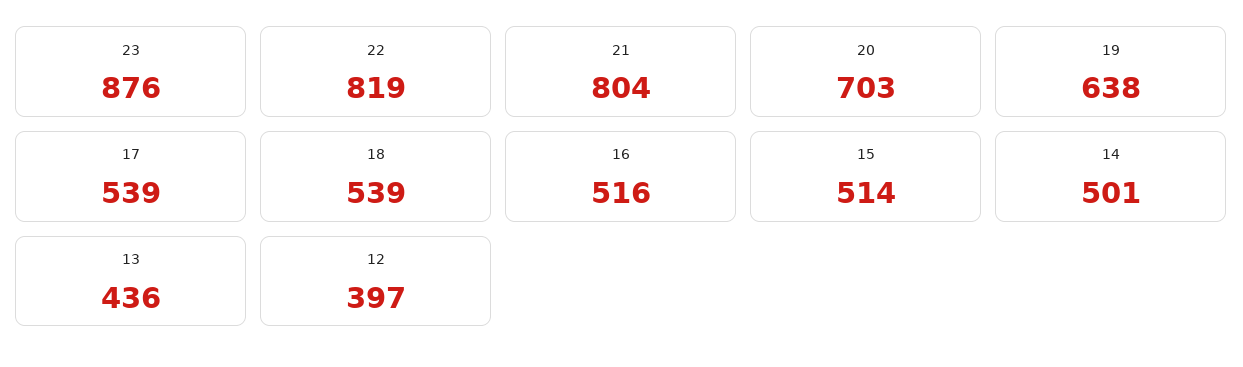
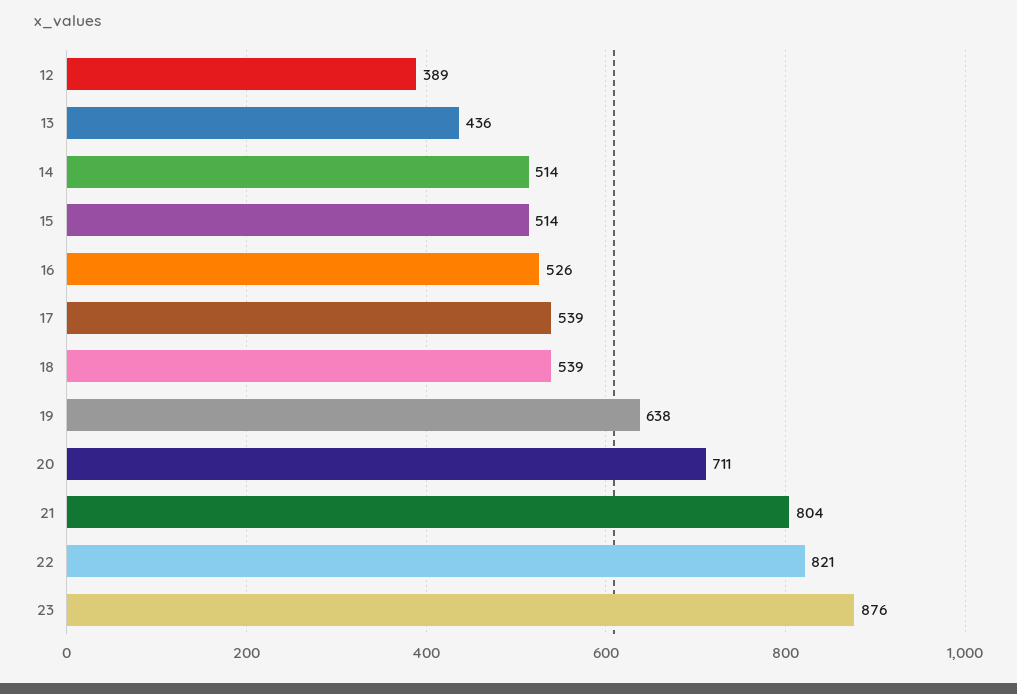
22: 819 -> 821
20: 703 -> 711
16: 516 -> 526
14: 501 -> 514
12: 397 -> 389

